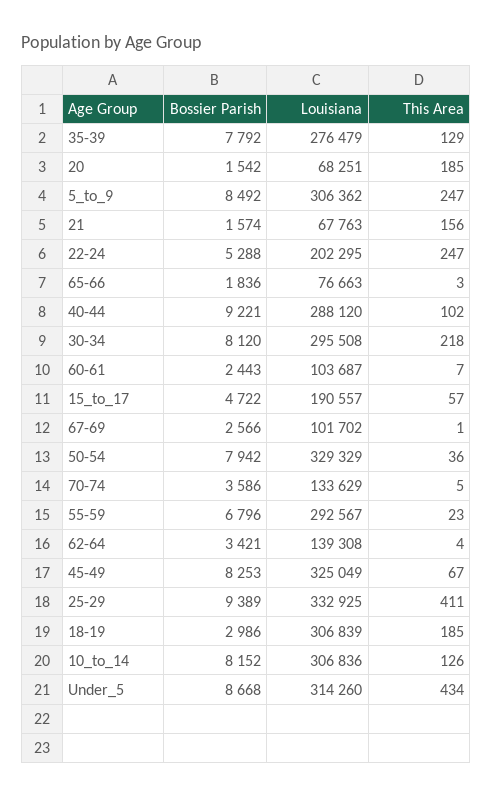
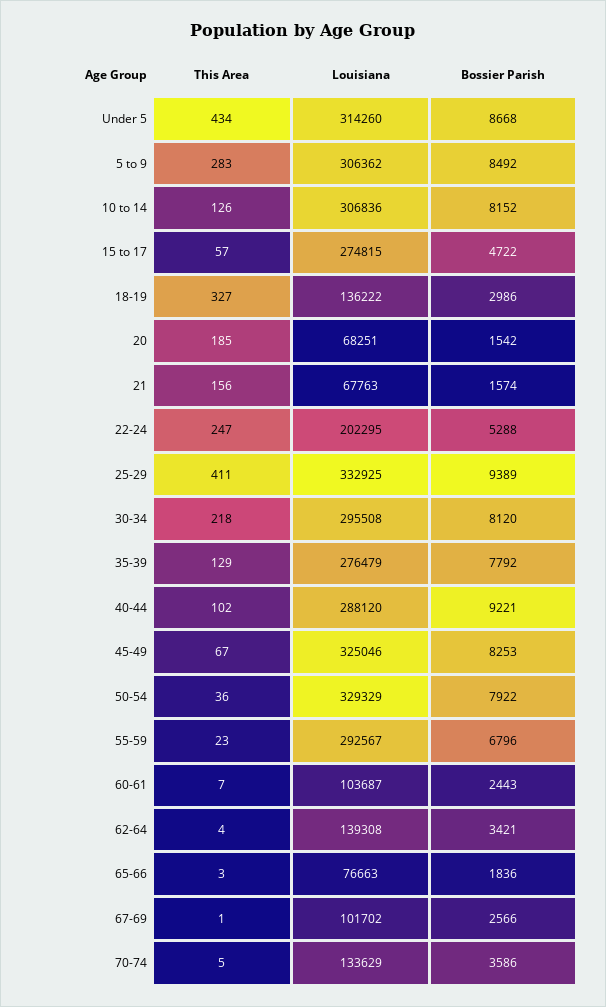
This Area, 5_to_9: 247 -> 283
Louisiana, 15_to_17: 190557 -> 274815
Bossier Parish, 50-54: 7942 -> 7922
Louisiana, 45-49: 325049 -> 325046
Louisiana, 18-19: 306839 -> 136222
This Area, 18-19: 185 -> 327

